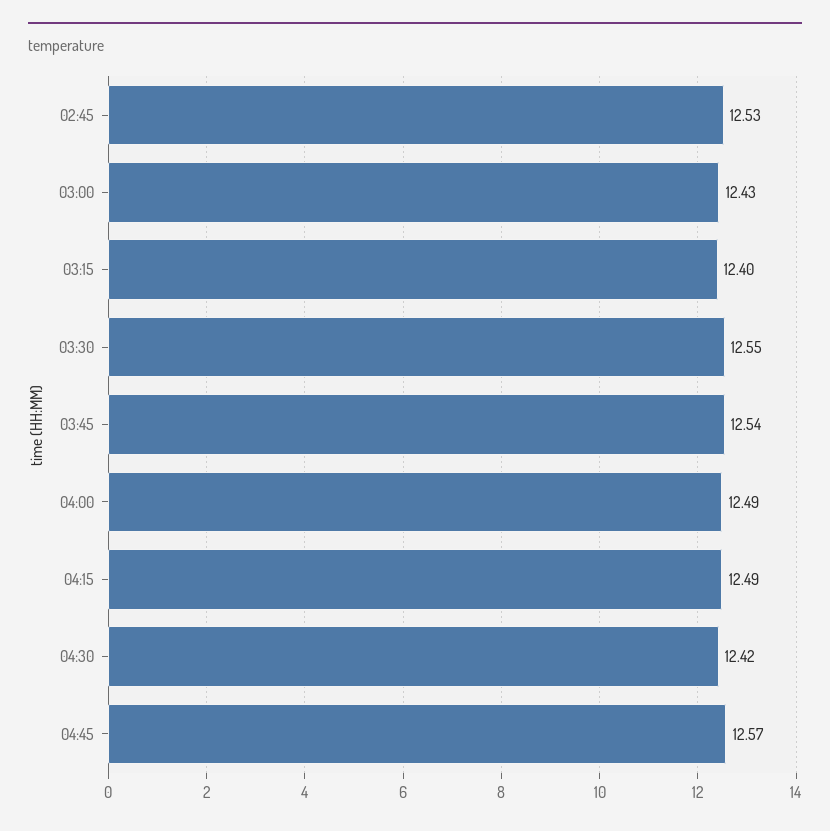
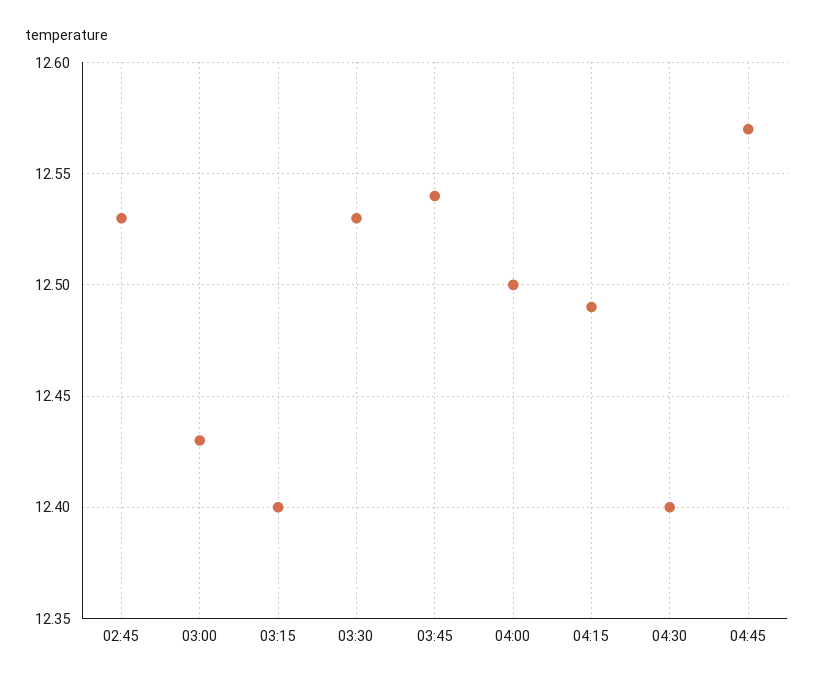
03:30: 12.55 -> 12.53
04:00: 12.49 -> 12.5
04:30: 12.42 -> 12.4

